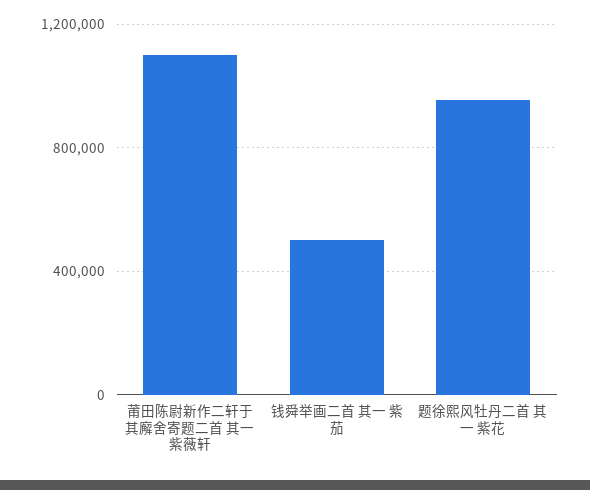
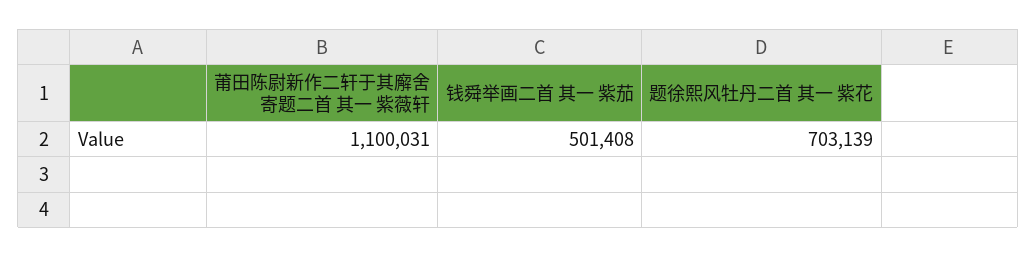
题徐熙风牡丹二首 其一 紫花: 950000 -> 703139

